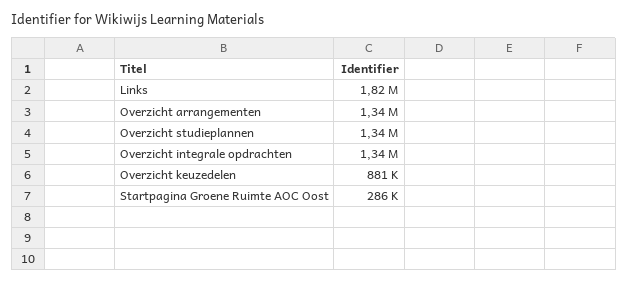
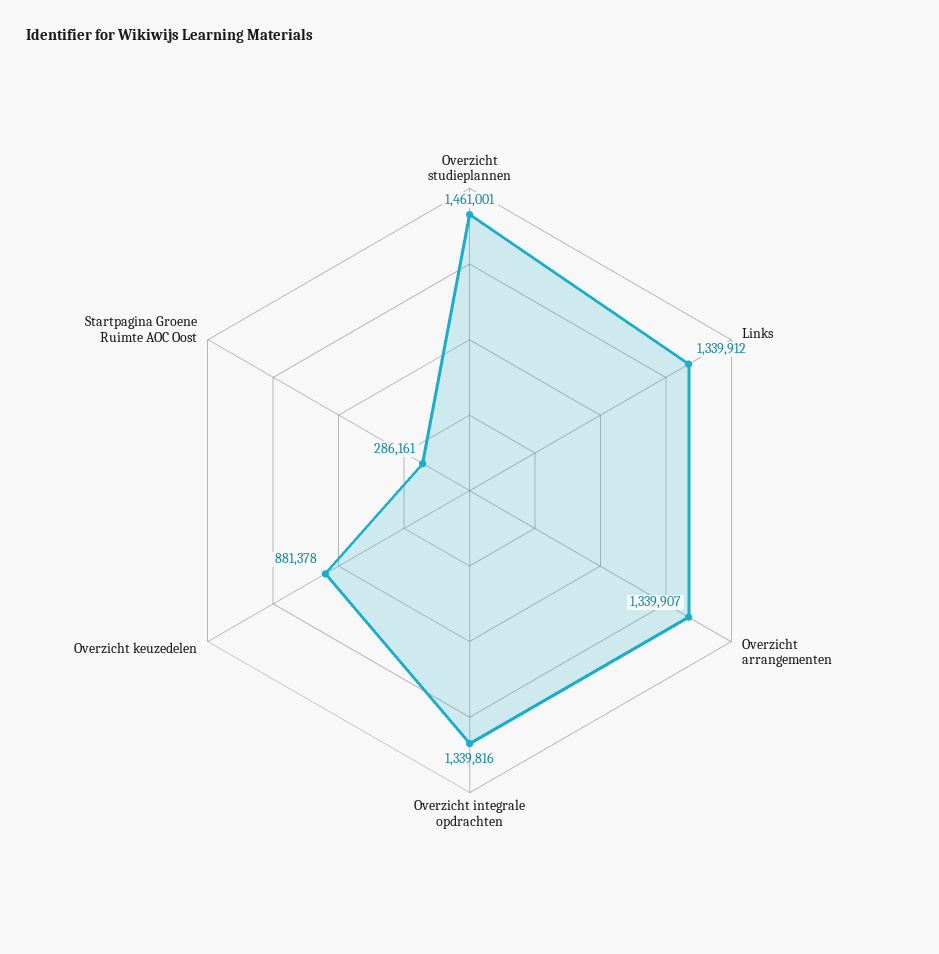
Links: 1820000 -> 1339912
Overzicht studieplannen: 1340000 -> 1461001

